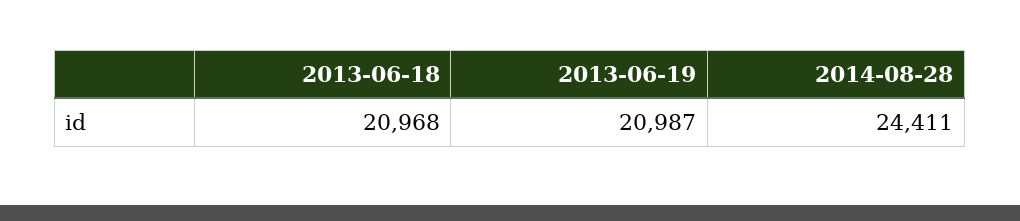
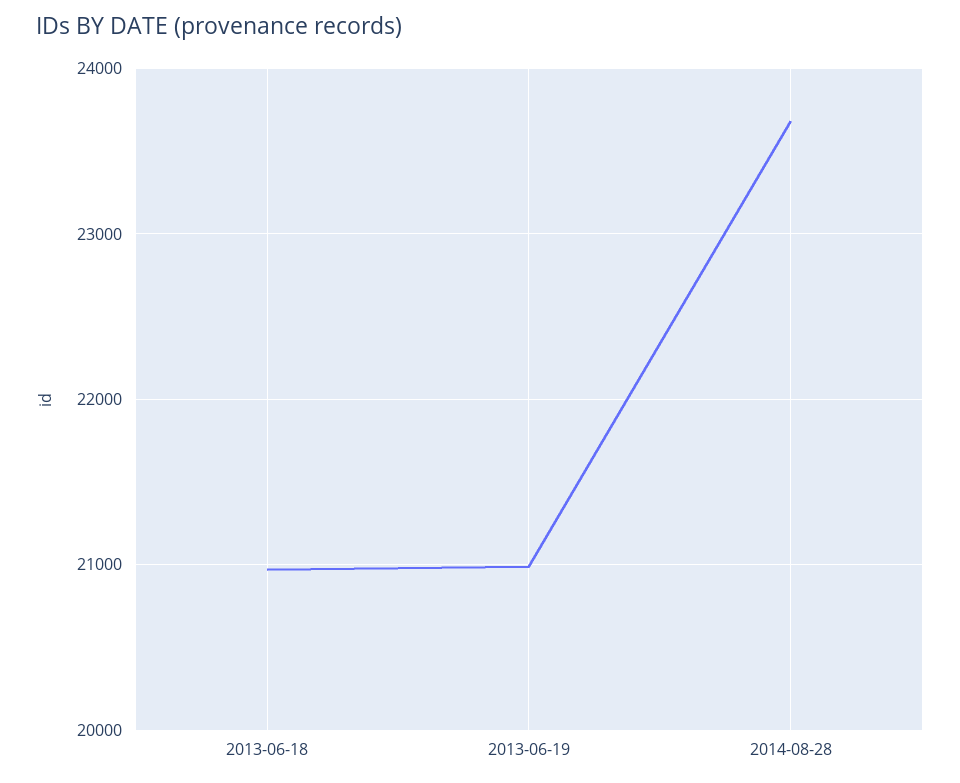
2014-08-28: 24411 -> 23700

